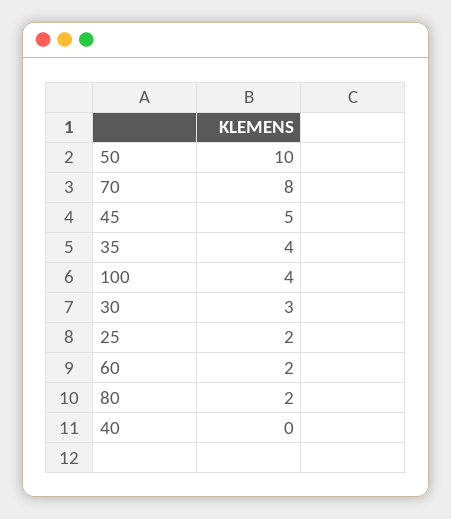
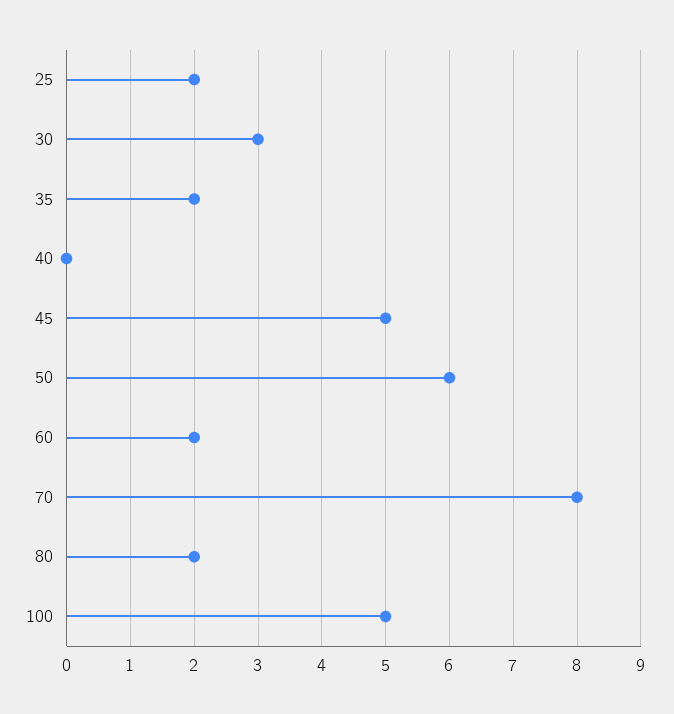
50: 10 -> 6
35: 4 -> 2
100: 4 -> 5

